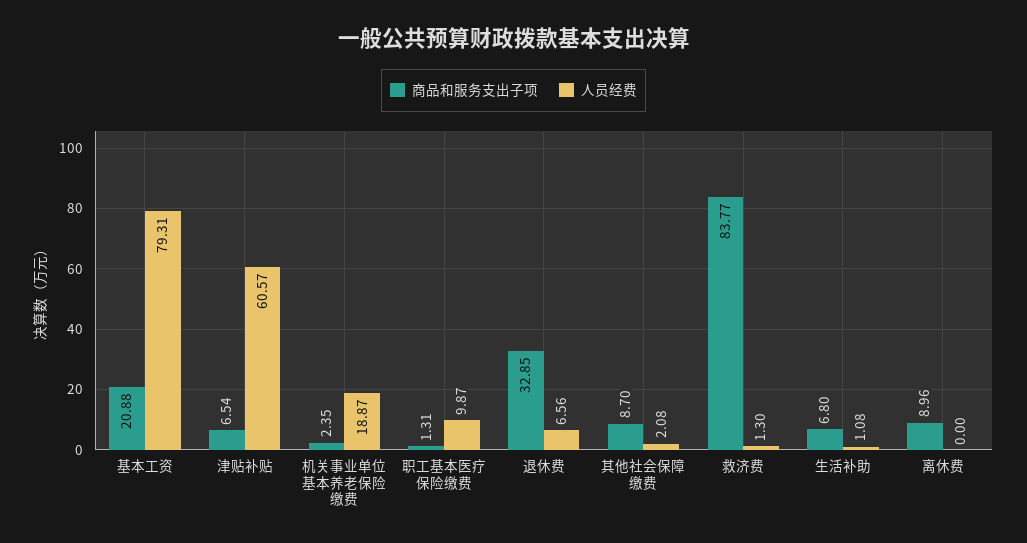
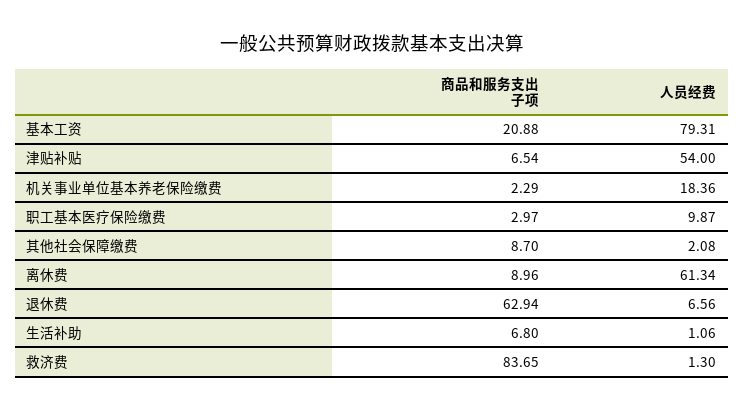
人员经费, 津贴补贴: 60.57 -> 54
商品和服务支出子项, 机关事业单位基本养老保险缴费: 2.35 -> 2.29
人员经费, 机关事业单位基本养老保险缴费: 18.87 -> 18.36
商品和服务支出子项, 职工基本医疗保险缴费: 1.31 -> 2.97
商品和服务支出子项, 退休费: 32.85 -> 62.94
商品和服务支出子项, 救济费: 83.77 -> 83.65
人员经费, 生活补助: 1.08 -> 1.06
人员经费, 离休费: 0 -> 61.34

